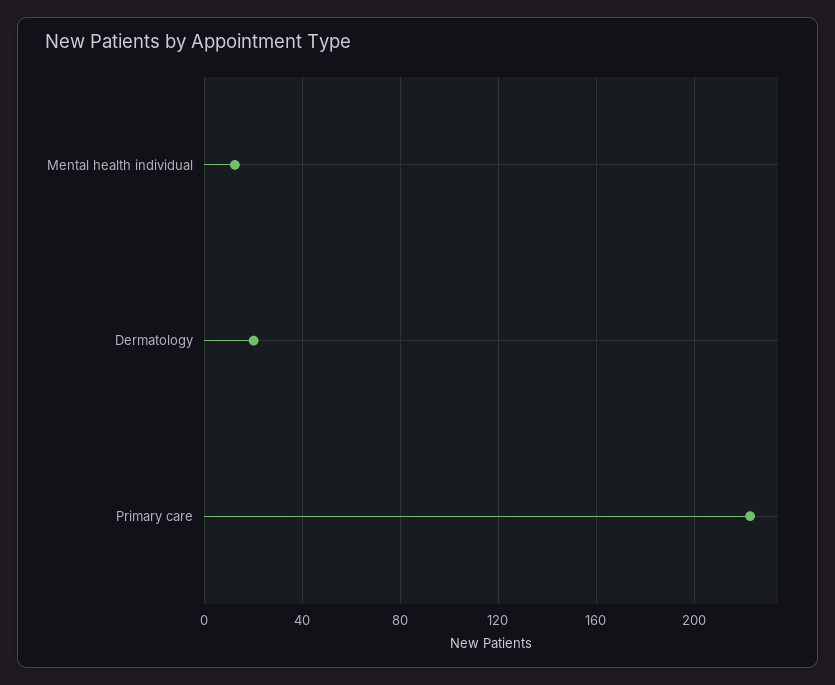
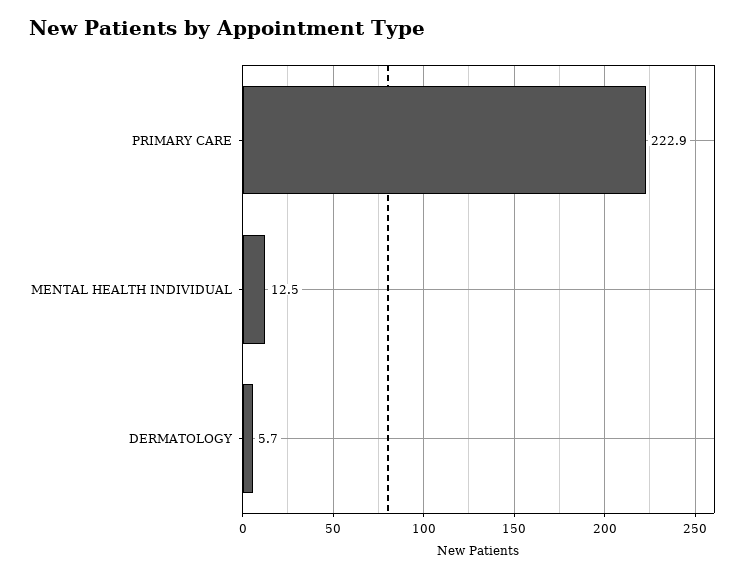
Dermatology: 20 -> 5.7

